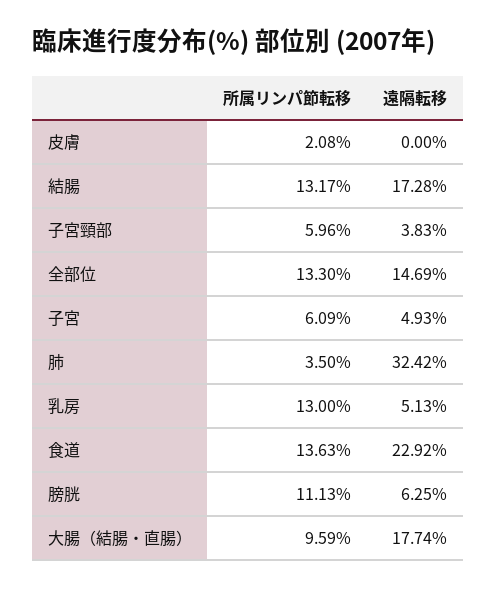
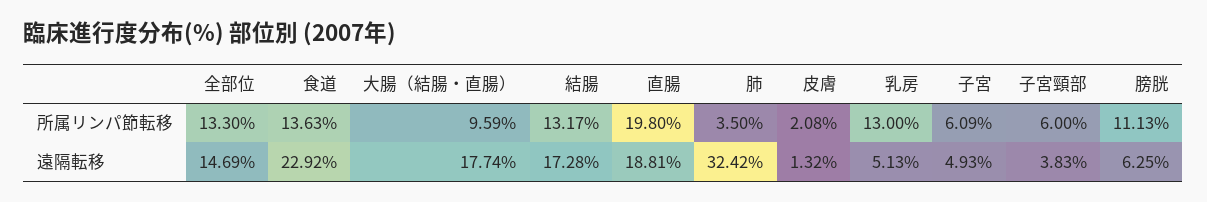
遠隔転移, 皮膚: 0 -> 1.32
所属リンパ節転移, 子宮頸部: 5.96 -> 6
所属リンパ節転移, 直腸: none -> 19.8
遠隔転移, 直腸: none -> 18.81

